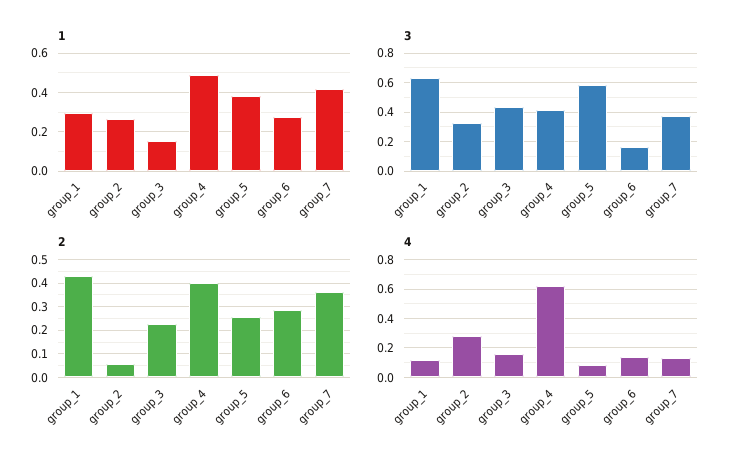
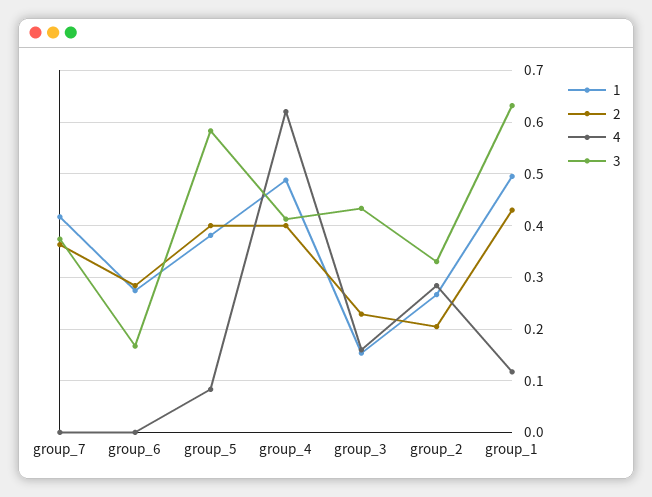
1, group_1: 0.3 -> 0.5
2, group_2: 0.05 -> 0.2
2, group_5: 0.25 -> 0.4
4, group_6: 0.15 -> 0
4, group_7: 0.15 -> 0

